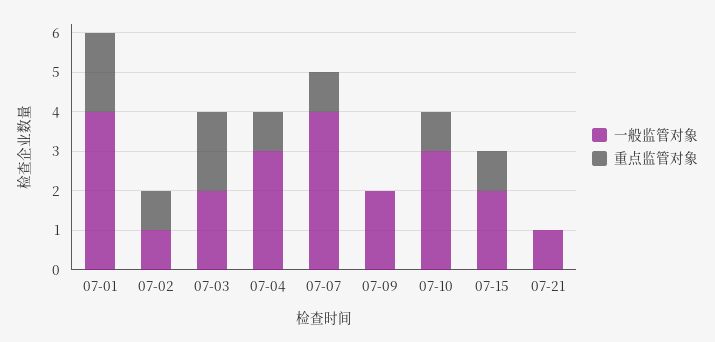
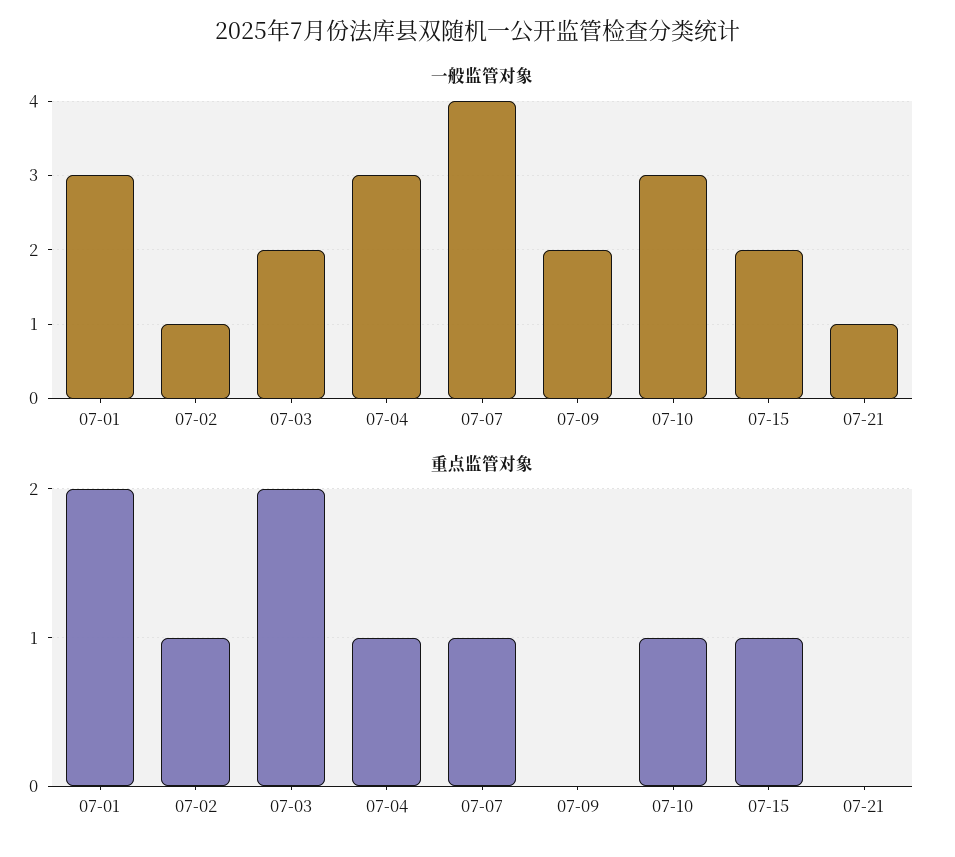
一般监管对象, 07-01: 4 -> 3

